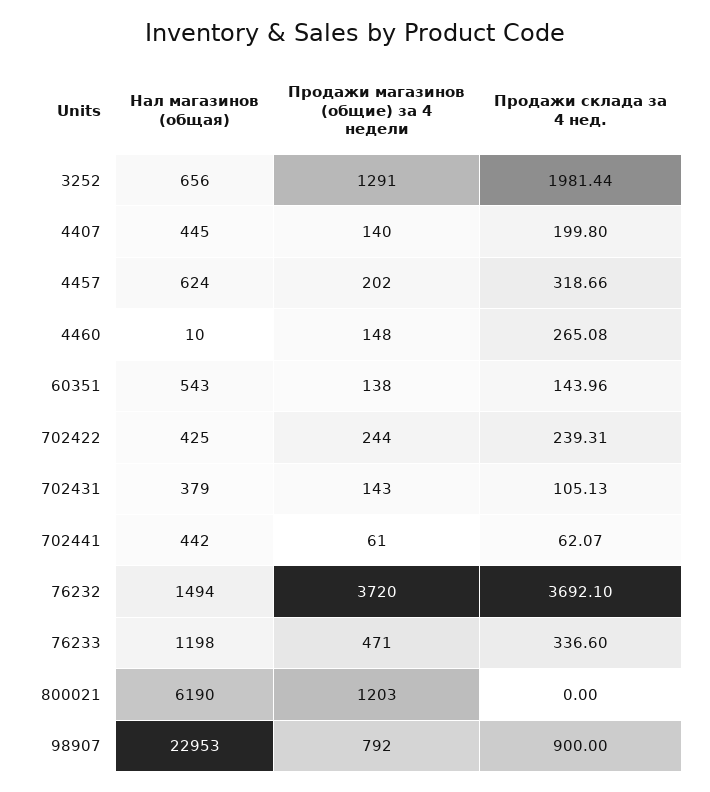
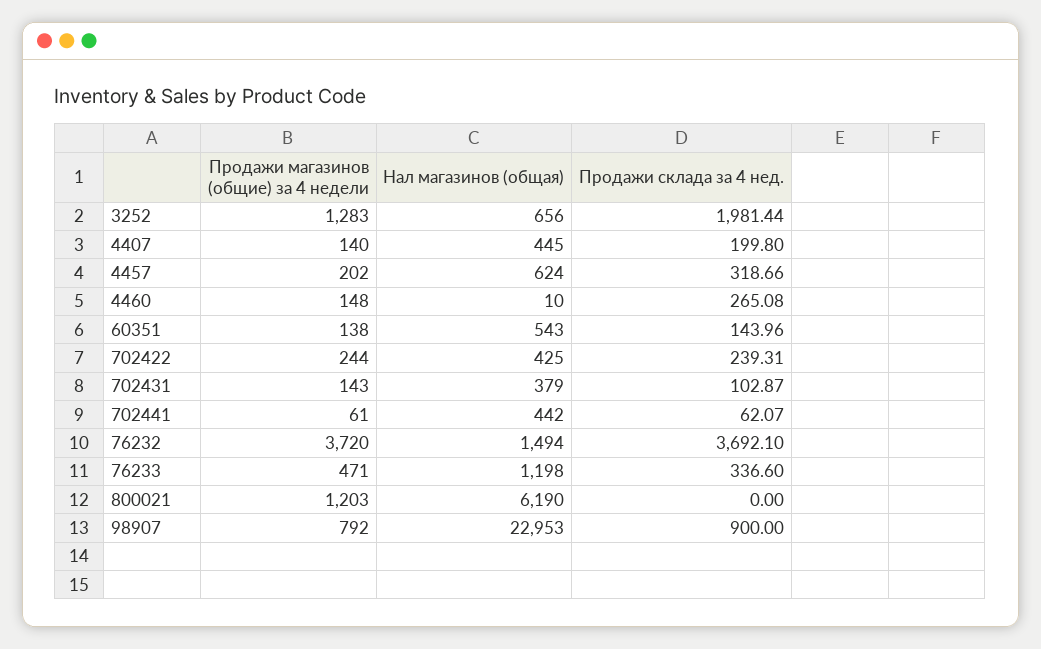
Продажи магазинов (общие) за 4 недели, 3252: 1291 -> 1283
Продажи склада за 4 нед., 702431: 105.13 -> 102.87

